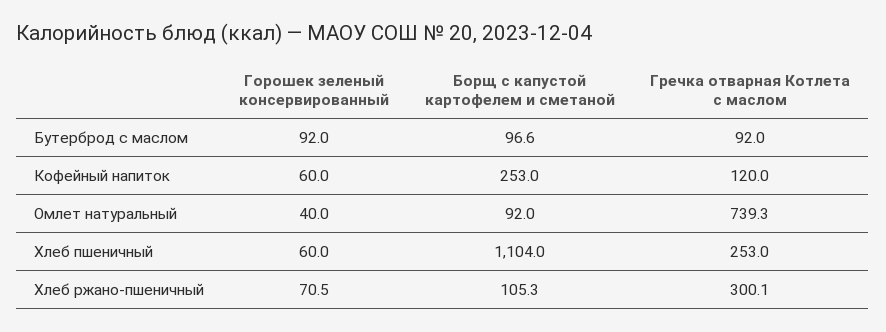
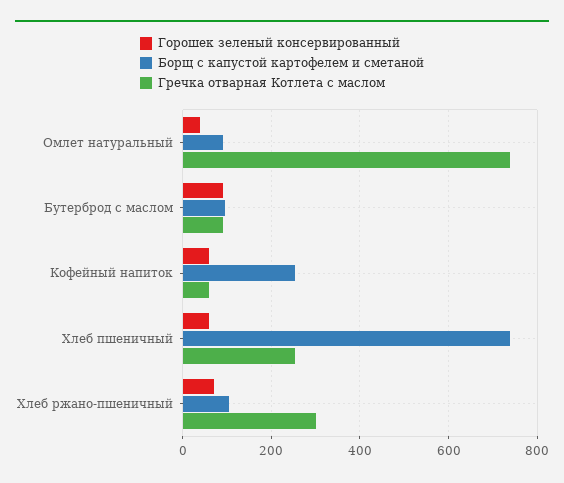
Гречка отварная Котлета с маслом, Кофейный напиток: 120 -> 60
Борщ с капустой картофелем и сметаной, Хлеб пшеничный: 1104 -> 740

